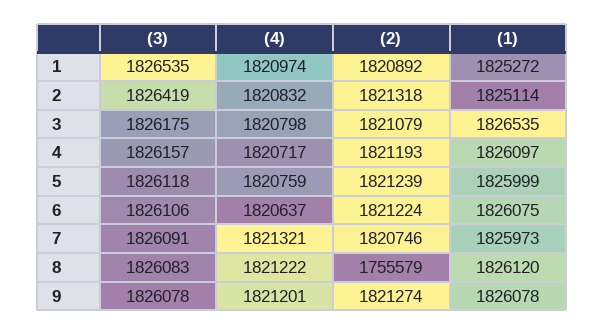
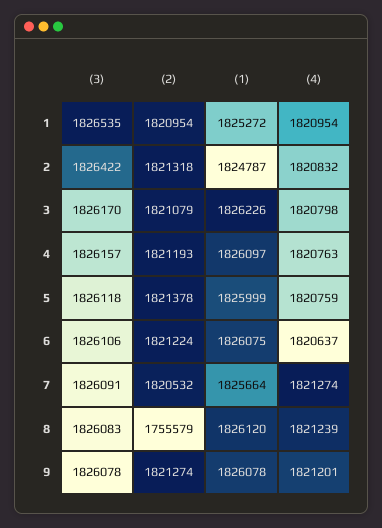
(4), 1: 1820974 -> 1820954
(2), 1: 1820892 -> 1820954
(3), 2: 1826419 -> 1826422
(1), 2: 1825114 -> 1824787
(3), 3: 1826175 -> 1826170
(1), 3: 1826535 -> 1826226
(4), 4: 1820717 -> 1820763
(2), 5: 1821239 -> 1821378
(4), 7: 1821321 -> 1821274
(2), 7: 1820746 -> 1820532
(1), 7: 1825973 -> 1825664
(4), 8: 1821222 -> 1821239

